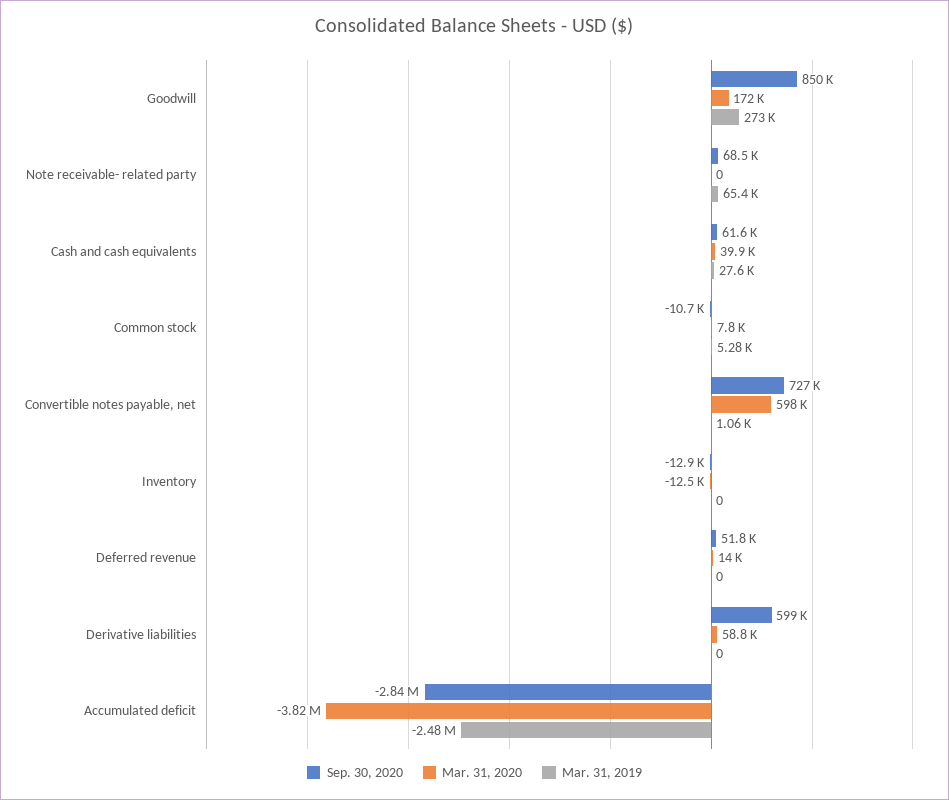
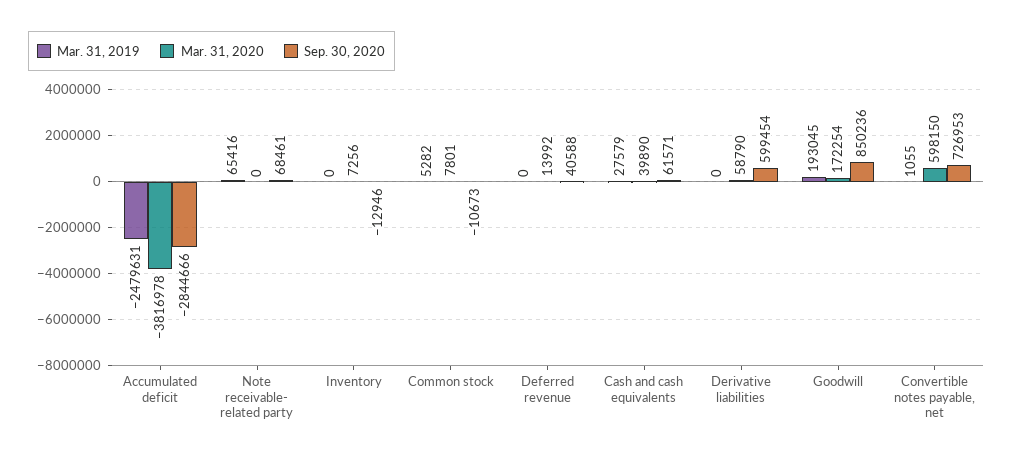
Mar. 31, 2019, Goodwill: 273000 -> 193045
Mar. 31, 2020, Inventory: -12500 -> 7256
Sep. 30, 2020, Deferred revenue: 51800 -> 40588

